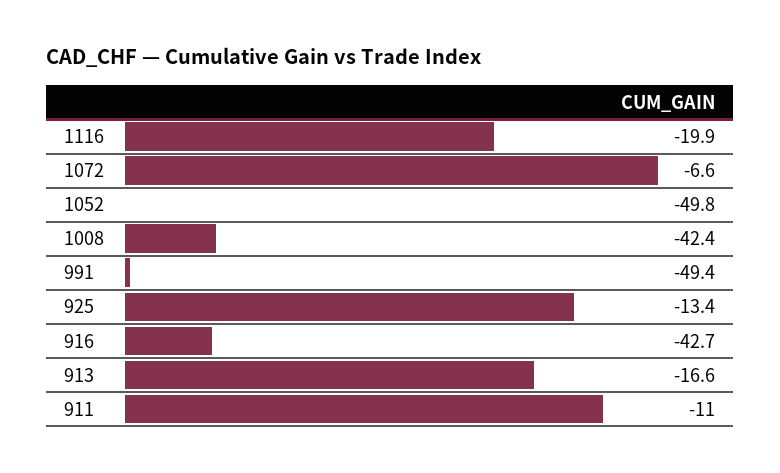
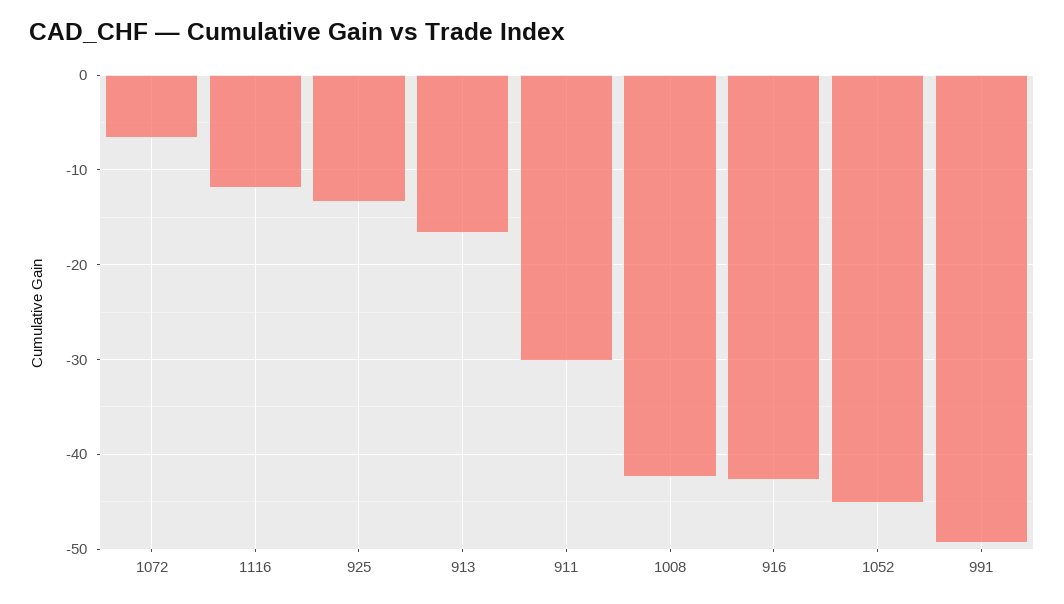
1116: -19.9 -> -12
1052: -49.8 -> -45
911: -11 -> -30

